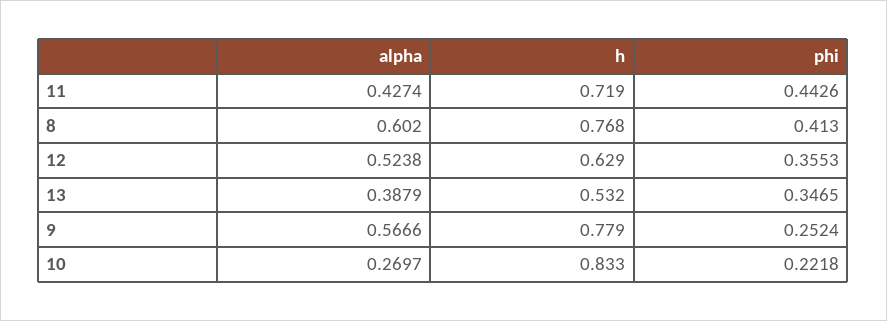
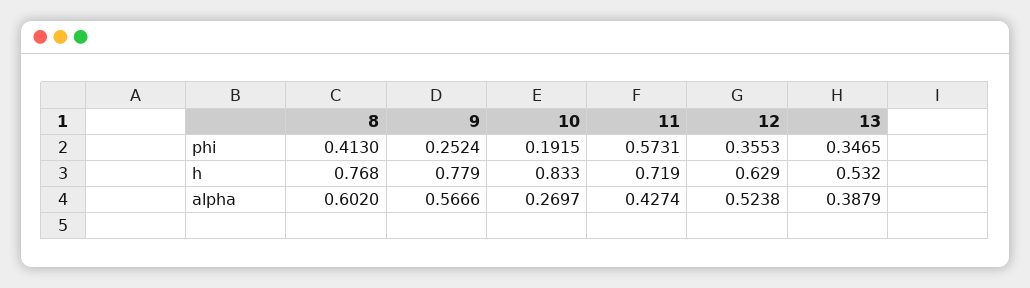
phi, 11: 0.4426 -> 0.5731
phi, 10: 0.2218 -> 0.1915

